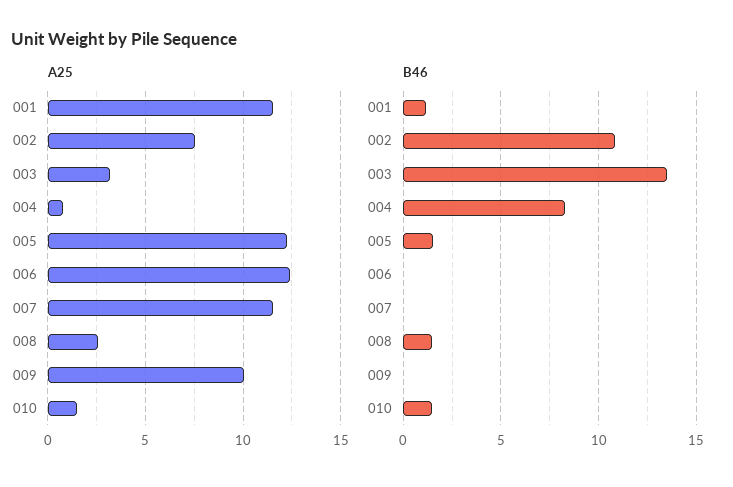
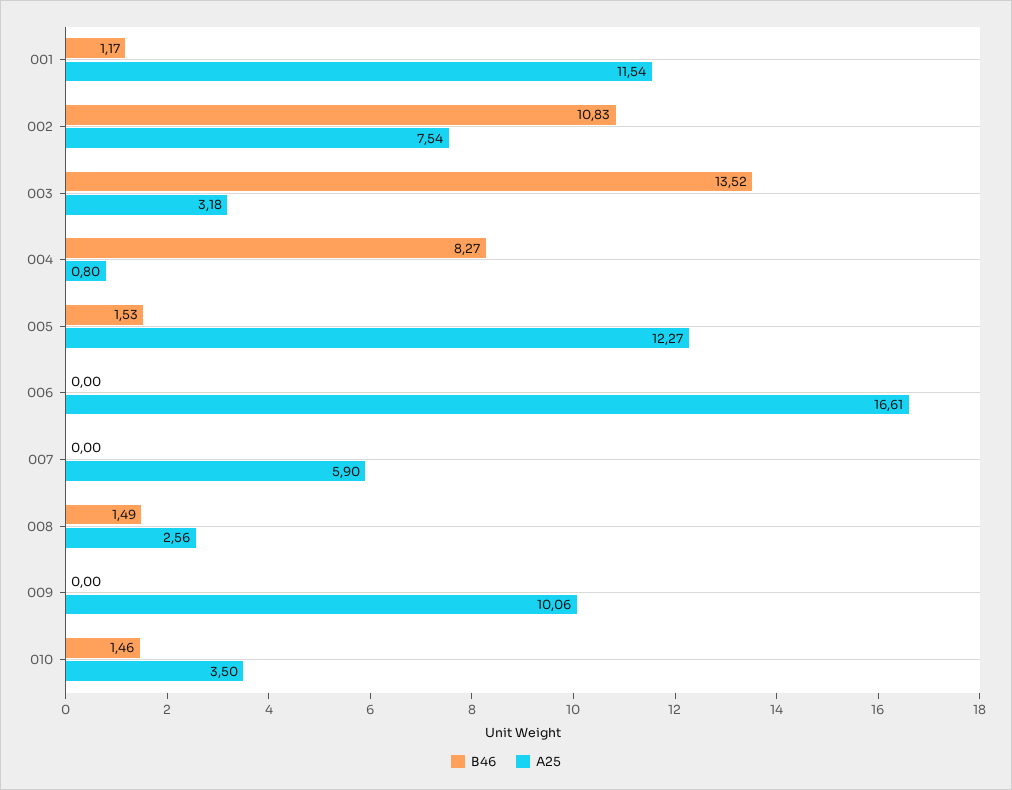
A25, 006: 12.5 -> 16.61
A25, 007: 11.5 -> 5.9
A25, 010: 1.5 -> 3.5

